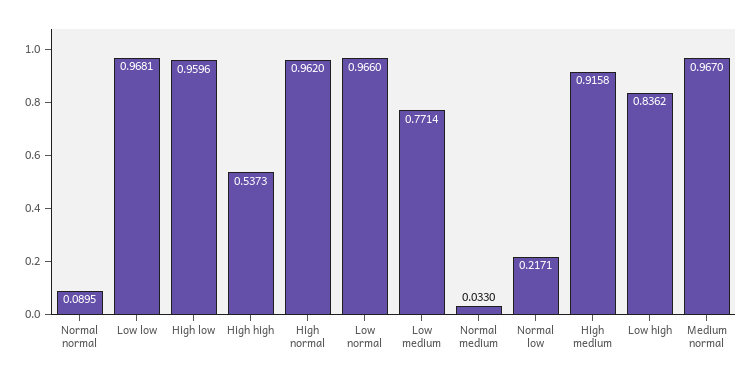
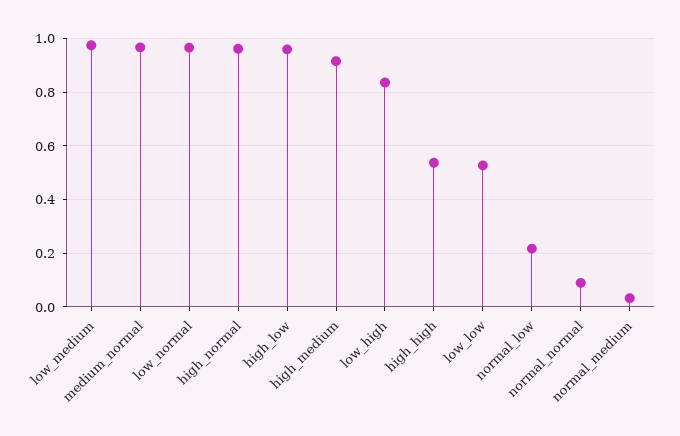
Low low: 0.9681 -> 0.525
Low medium: 0.7714 -> 0.975

